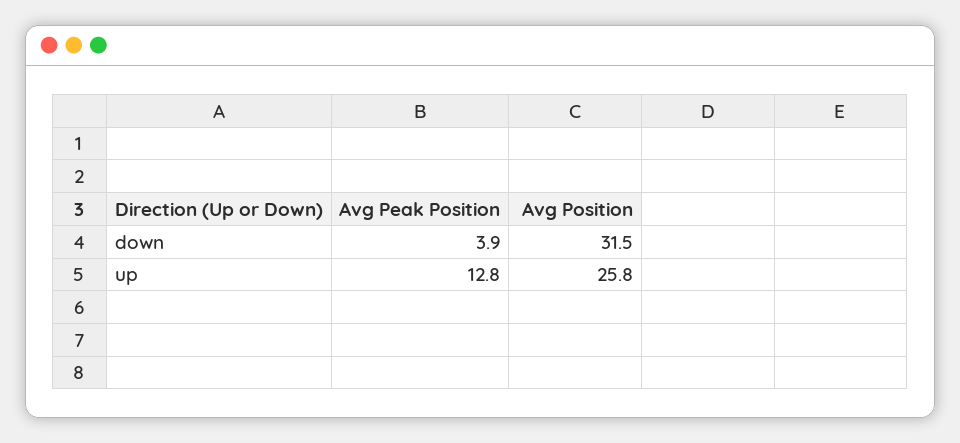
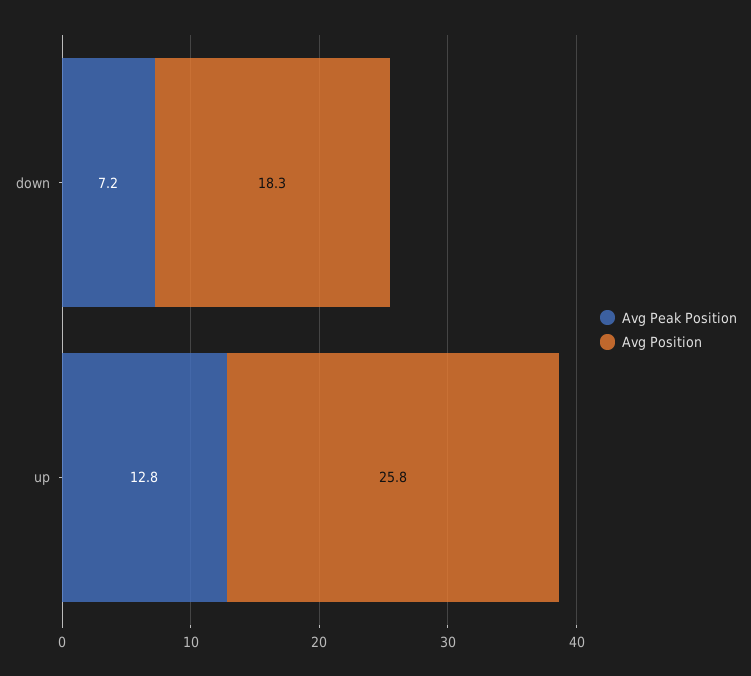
Avg Peak Position, down: 3.9 -> 7.2
Avg Position, down: 31.5 -> 18.3

